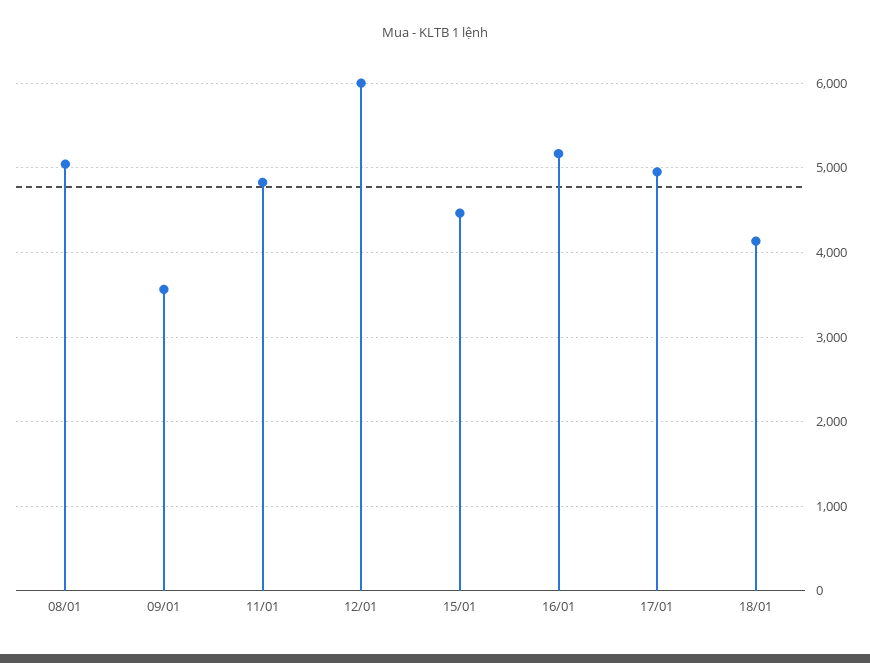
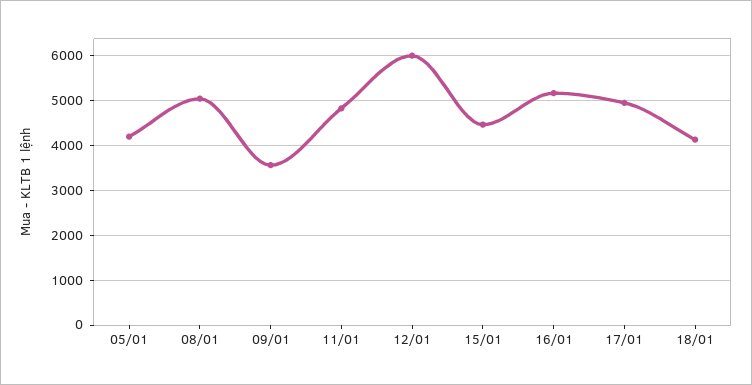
05/01: none -> 4200

